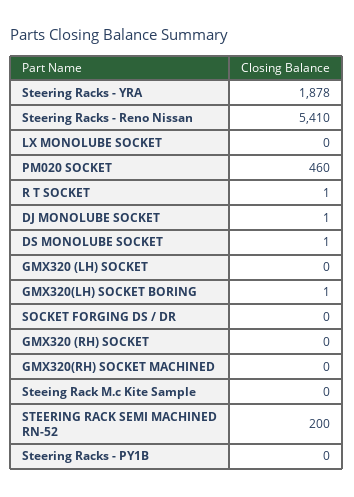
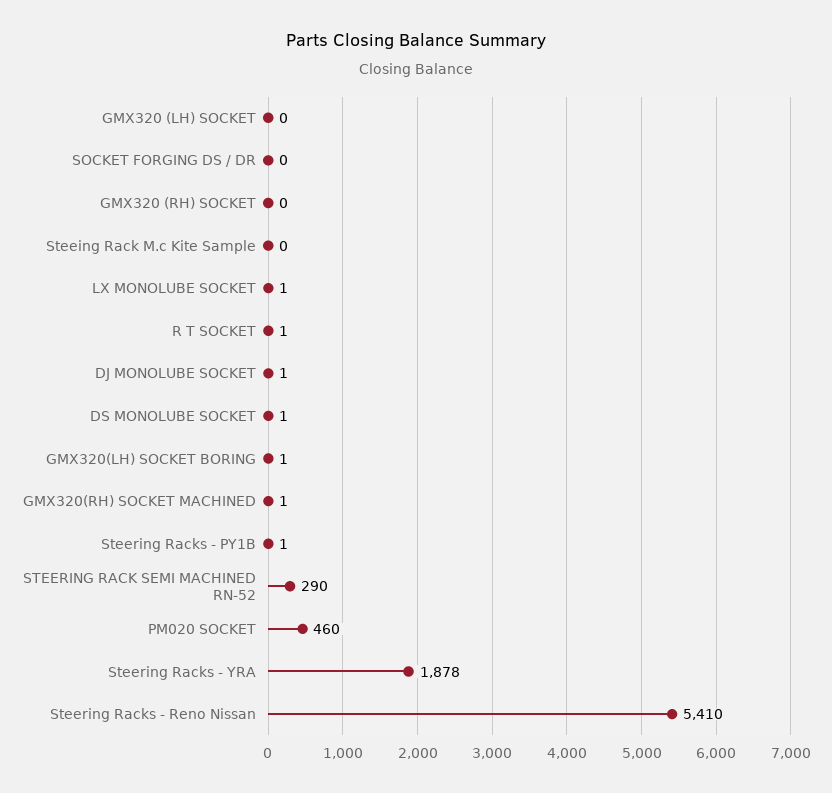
LX MONOLUBE SOCKET: 0 -> 1
GMX320(RH) SOCKET MACHINED: 0 -> 1
STEERING RACK SEMI MACHINED RN-52: 200 -> 290
Steering Racks - PY1B: 0 -> 1

